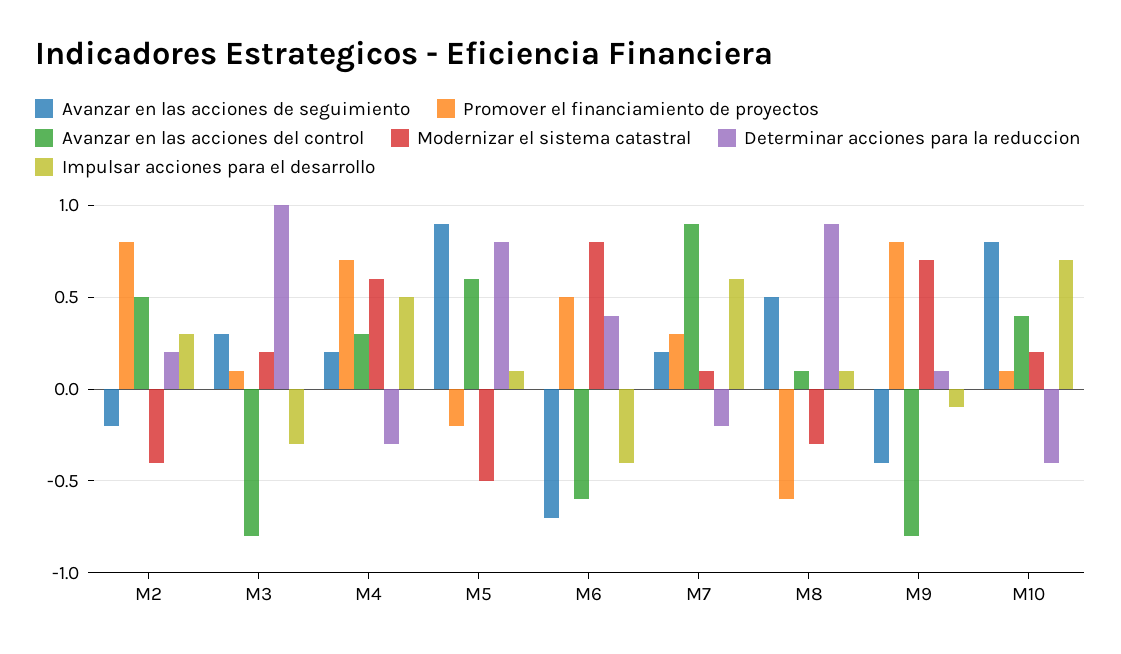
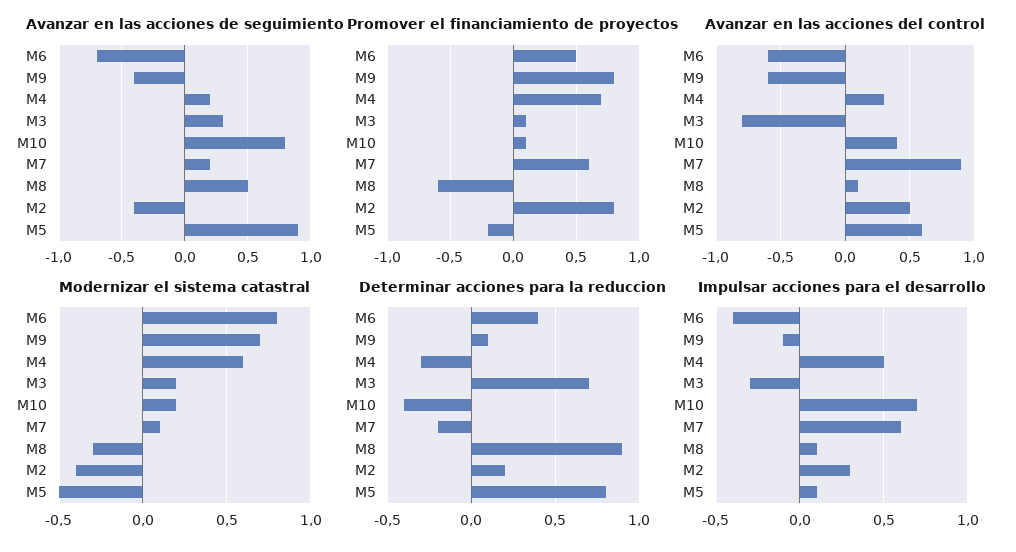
Avanzar en las acciones de seguimiento, M2: -0.2 -> -0.4
Determinar acciones para la reduccion, M3: 1 -> 0.7
Promover el financiamiento de proyectos, M7: 0.3 -> 0.6
Avanzar en las acciones del control, M9: -0.8 -> -0.6

